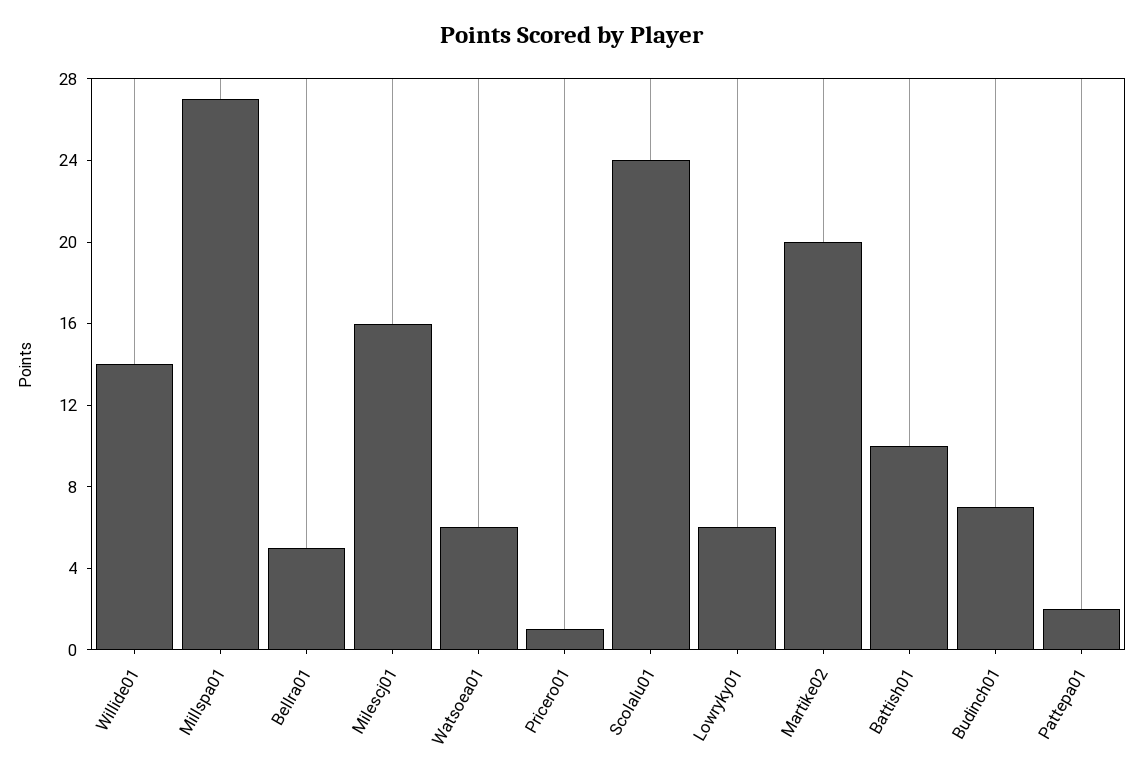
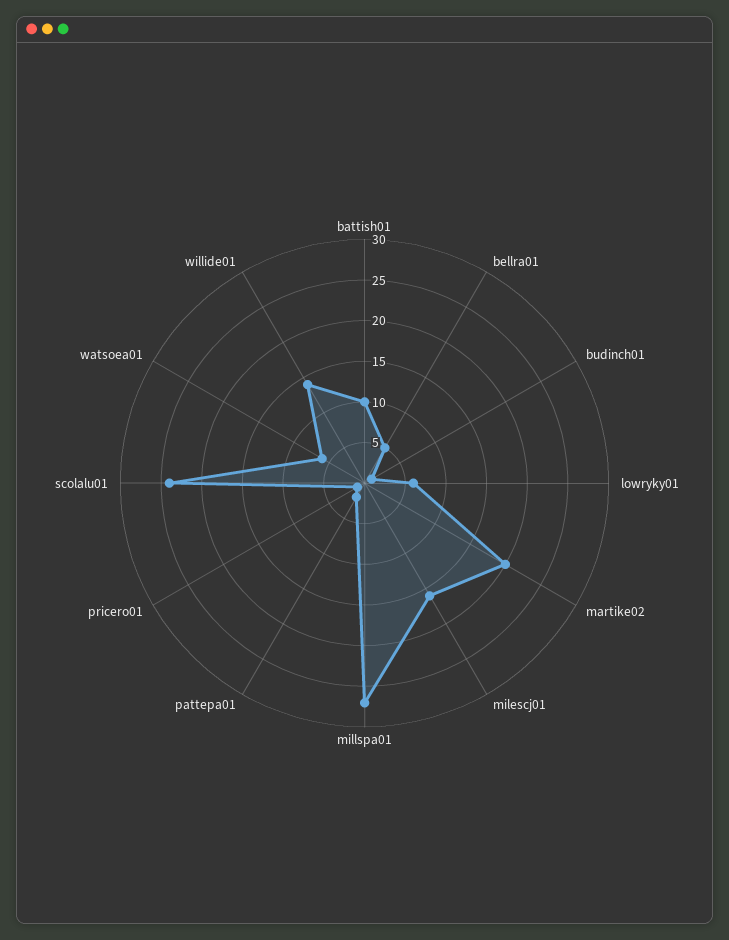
Budinch01: 7 -> 1

